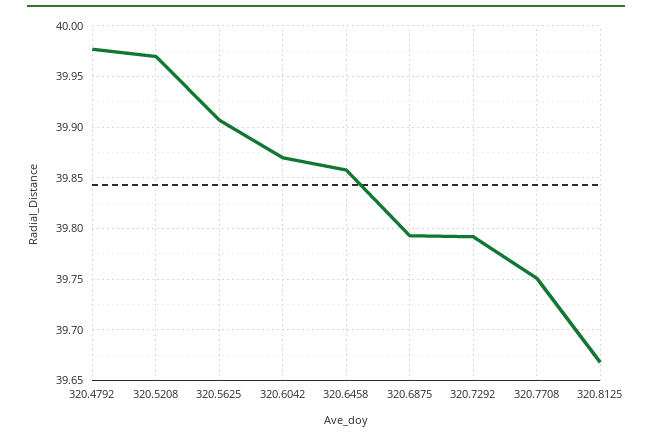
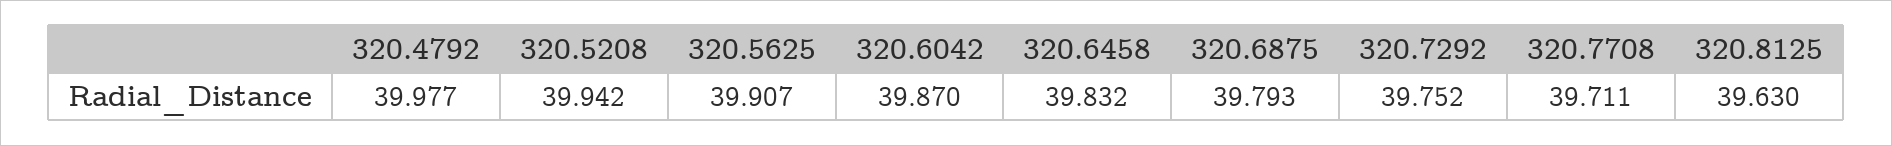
320.5208: 39.97 -> 39.942
320.6458: 39.86 -> 39.832
320.7292: 39.79 -> 39.752
320.7708: 39.75 -> 39.711
320.8125: 39.67 -> 39.63

